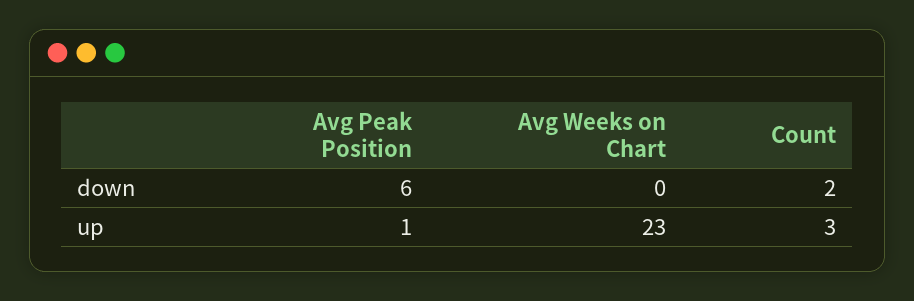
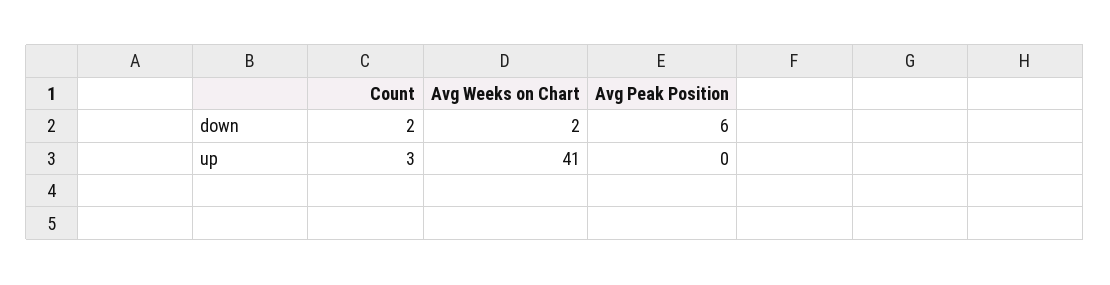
Avg Weeks on Chart, down: 0 -> 2
Avg Peak Position, up: 1 -> 0
Avg Weeks on Chart, up: 23 -> 41

